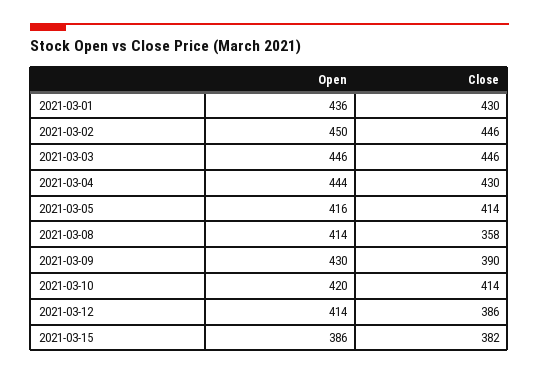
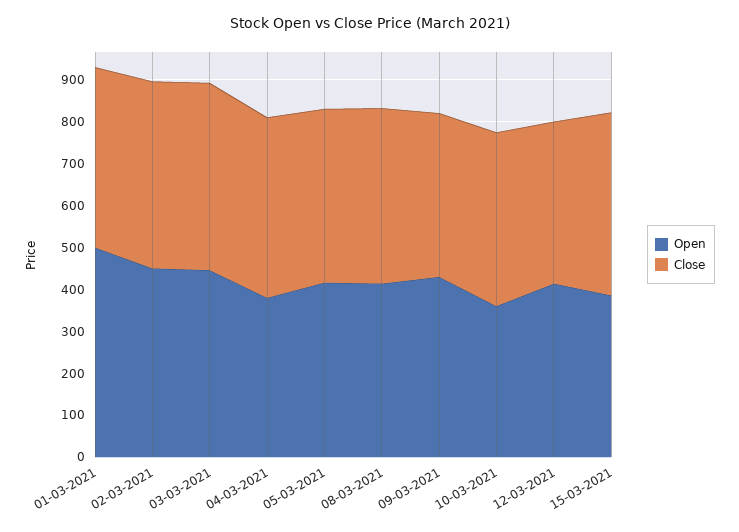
Open, 2021-03-01: 436 -> 500
Open, 2021-03-04: 444 -> 380
Close, 2021-03-08: 358 -> 420
Open, 2021-03-10: 420 -> 360
Close, 2021-03-15: 382 -> 440

